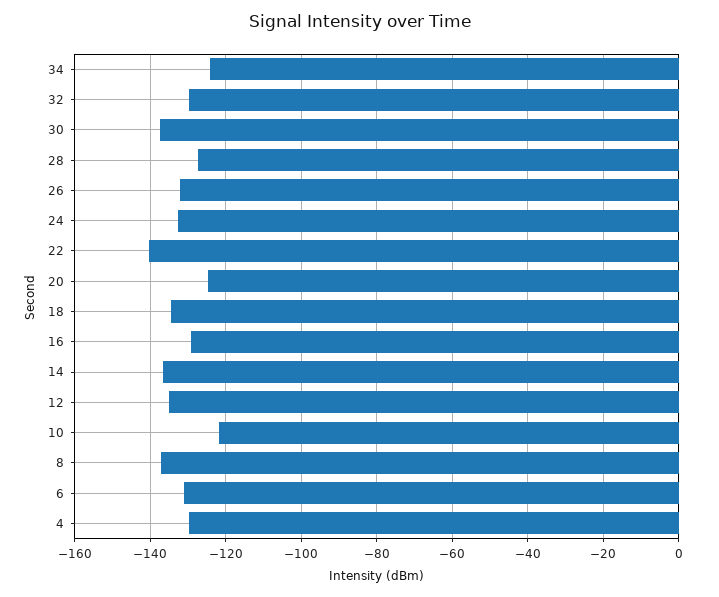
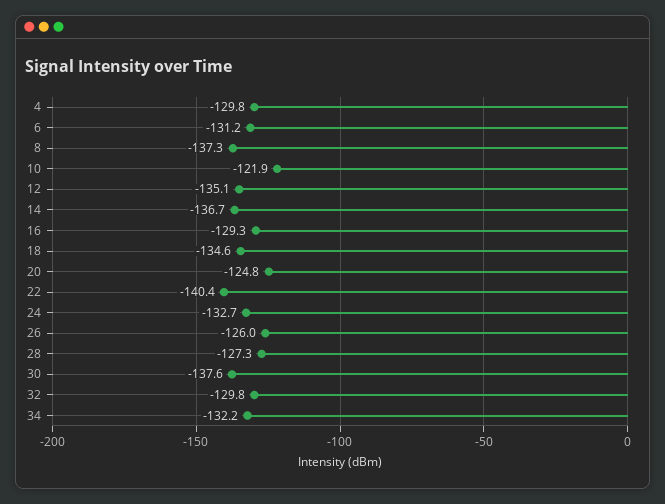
34: -124 -> -132.2
26: -132 -> -126

